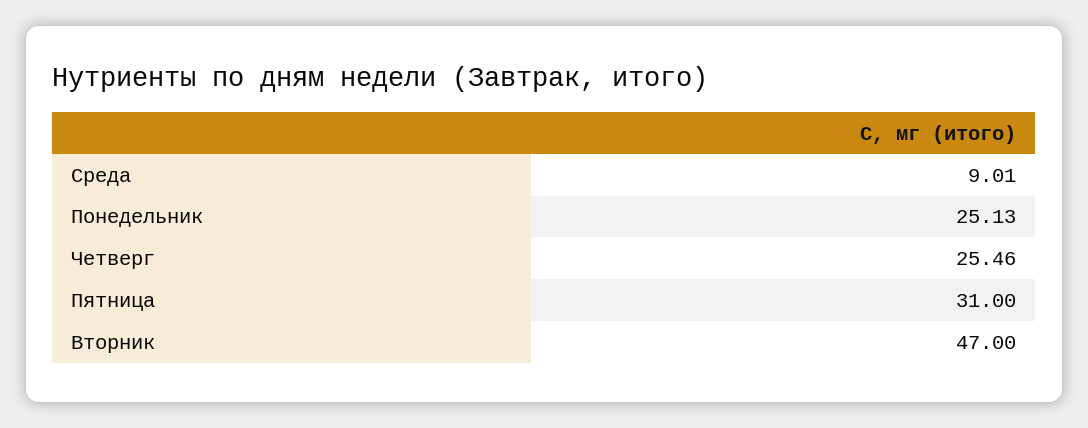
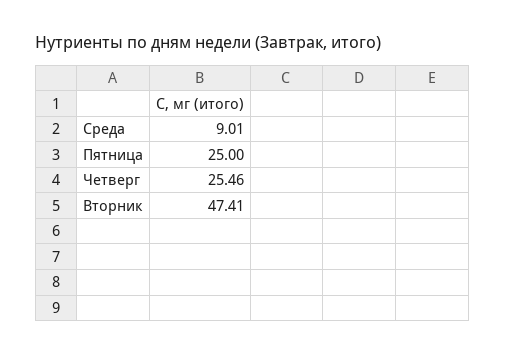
Понедельник: 25.13 -> none
Пятница: 31 -> 25
Вторник: 47 -> 47.41

